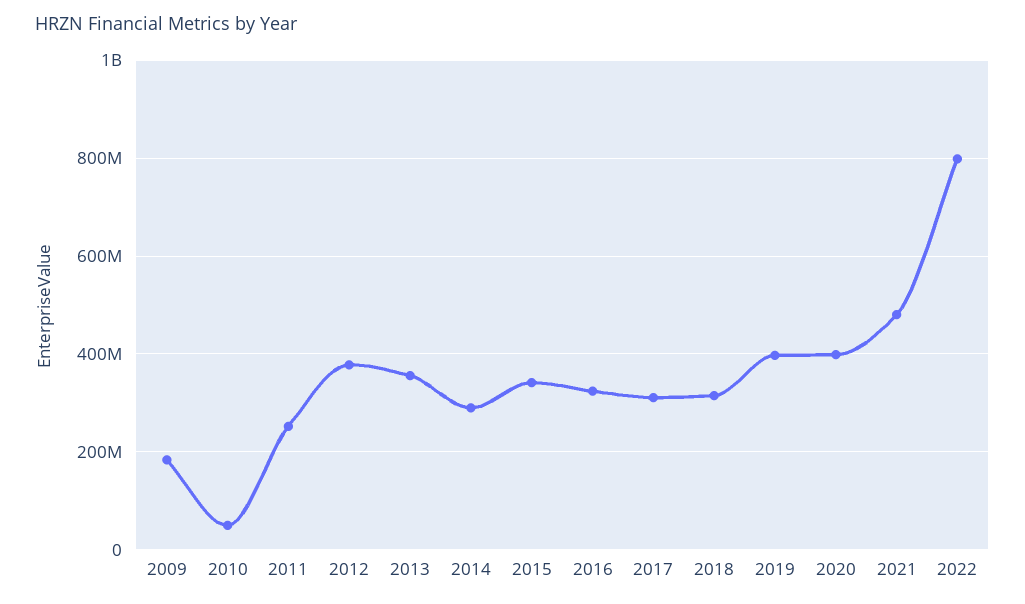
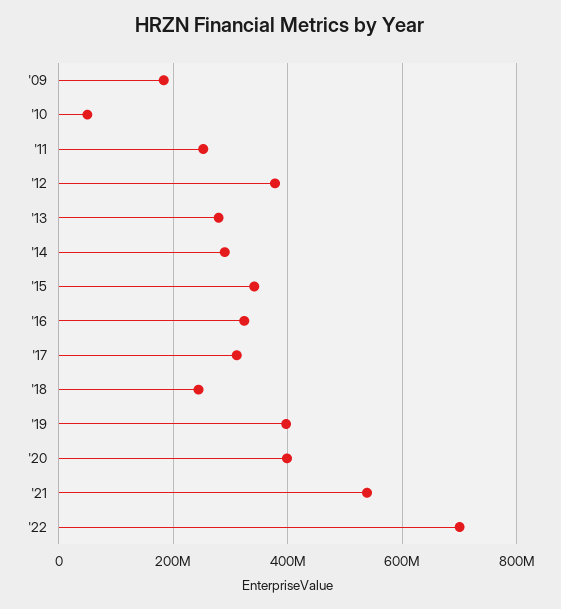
2013: 360000000 -> 280000000
2018: 320000000 -> 240000000
2021: 480000000 -> 540000000
2022: 800000000 -> 700000000

